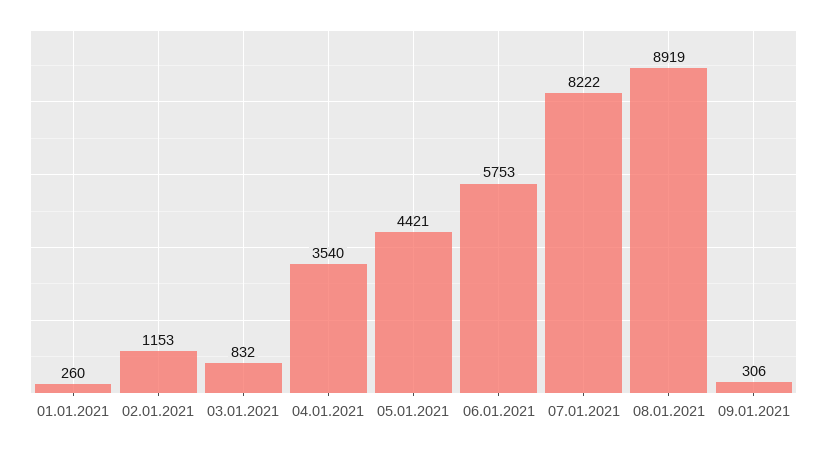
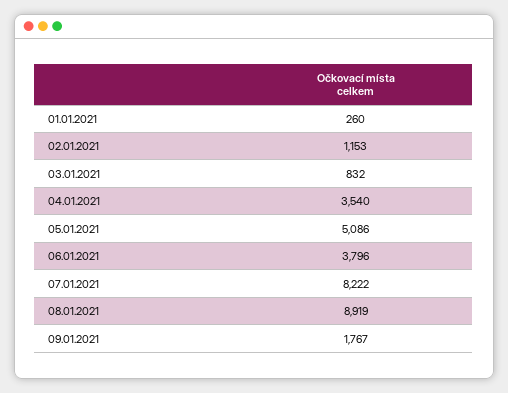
05.01.2021: 4421 -> 5086
06.01.2021: 5753 -> 3796
09.01.2021: 306 -> 1767

